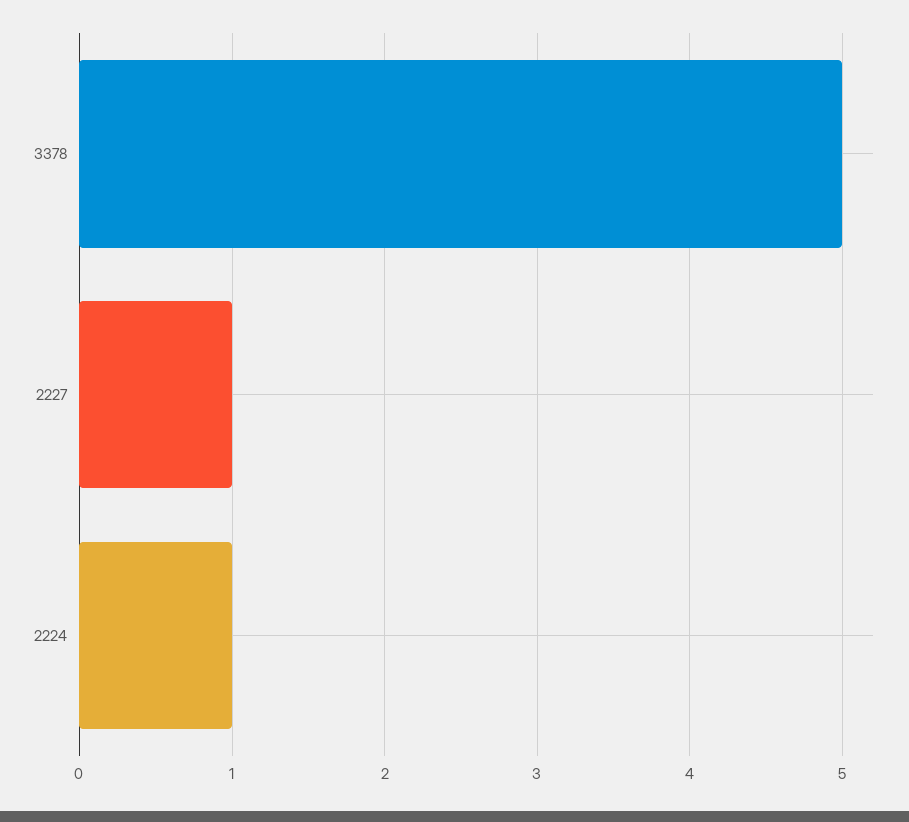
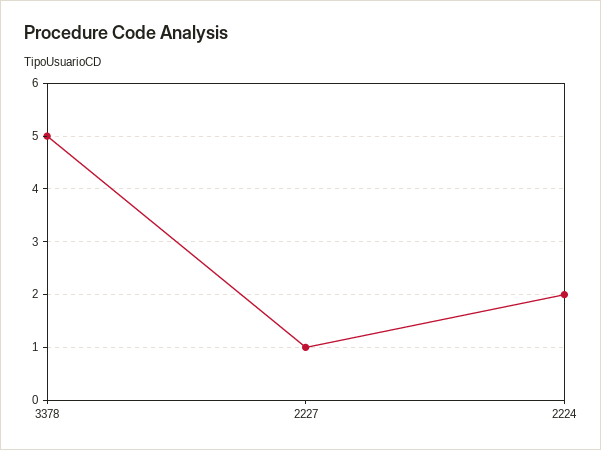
2224: 1 -> 2

